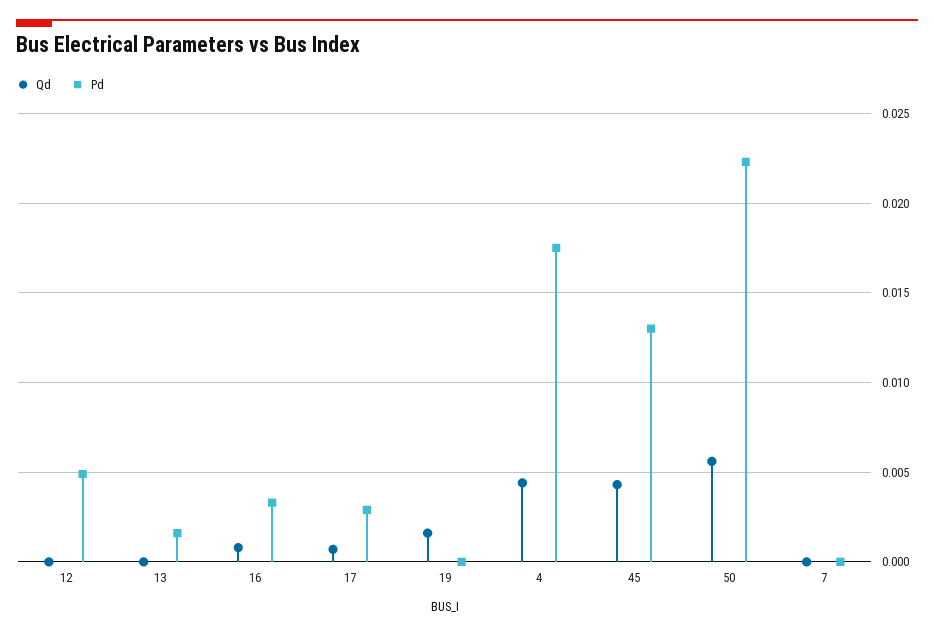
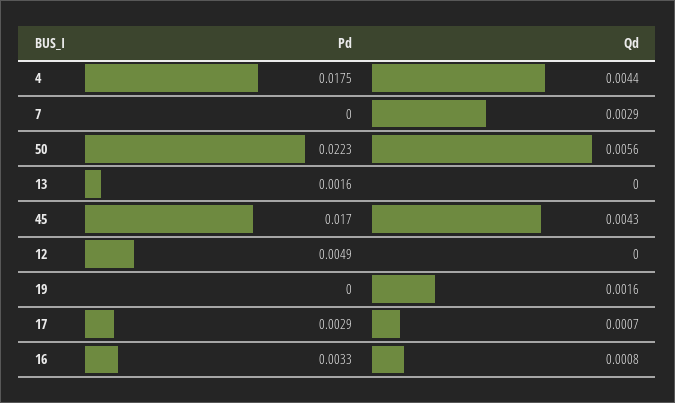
Pd, 45: 0.013 -> 0.017
Qd, 7: 0 -> 0.0029

